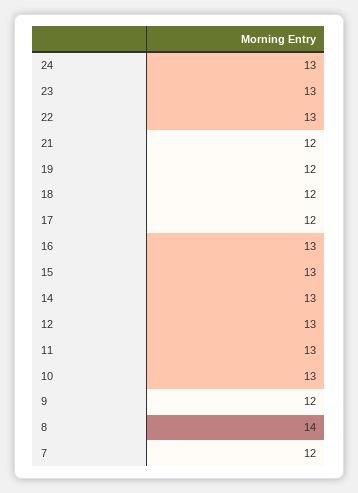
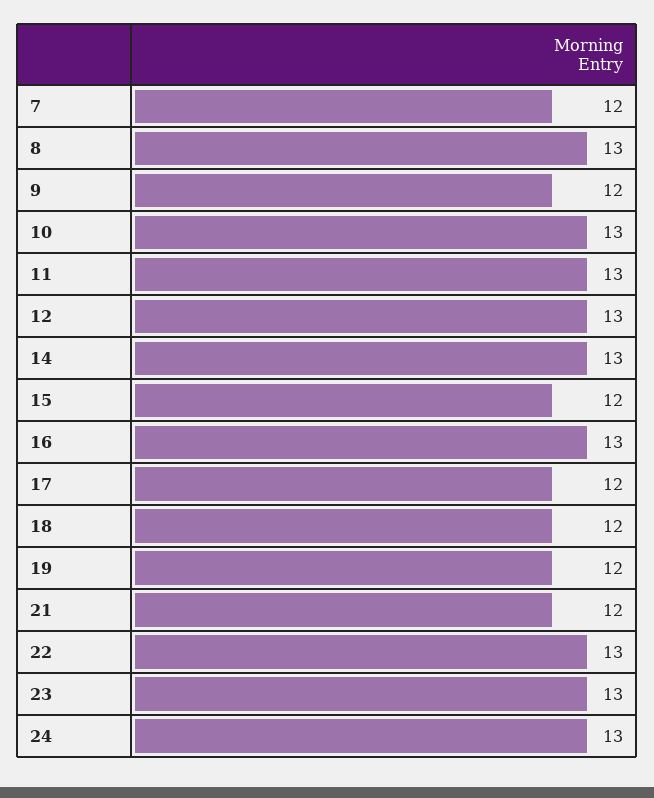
15: 13 -> 12
8: 14 -> 13

